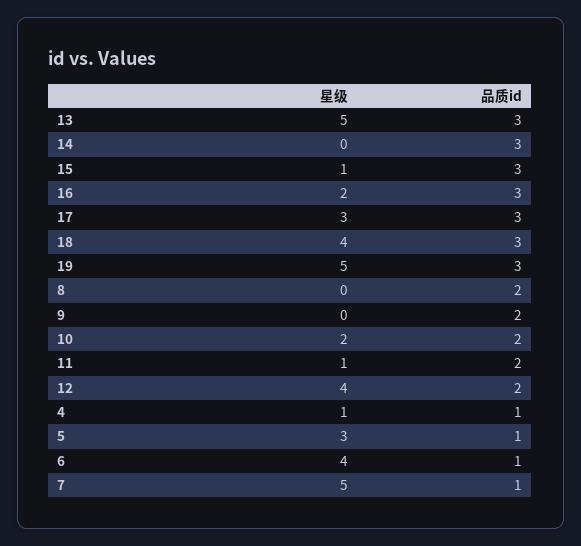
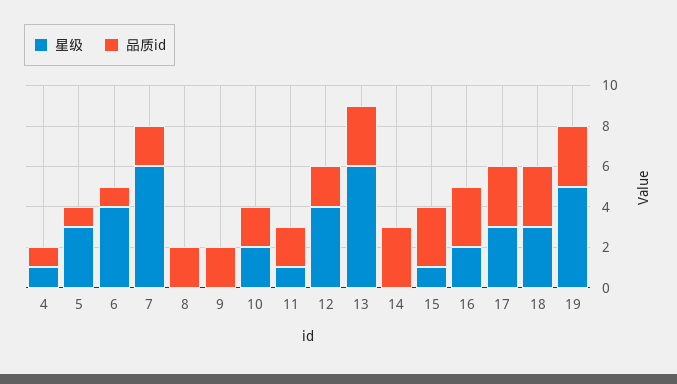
星级, 13: 5 -> 6
星级, 18: 4 -> 3
星级, 7: 5 -> 6
品质id, 7: 1 -> 2

